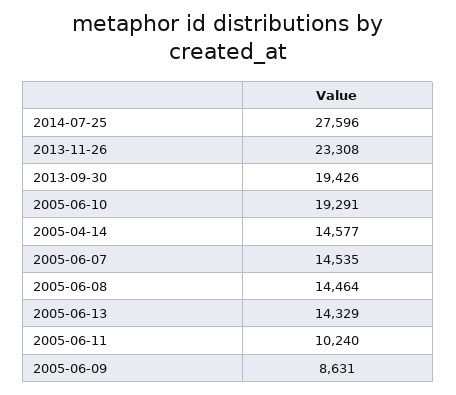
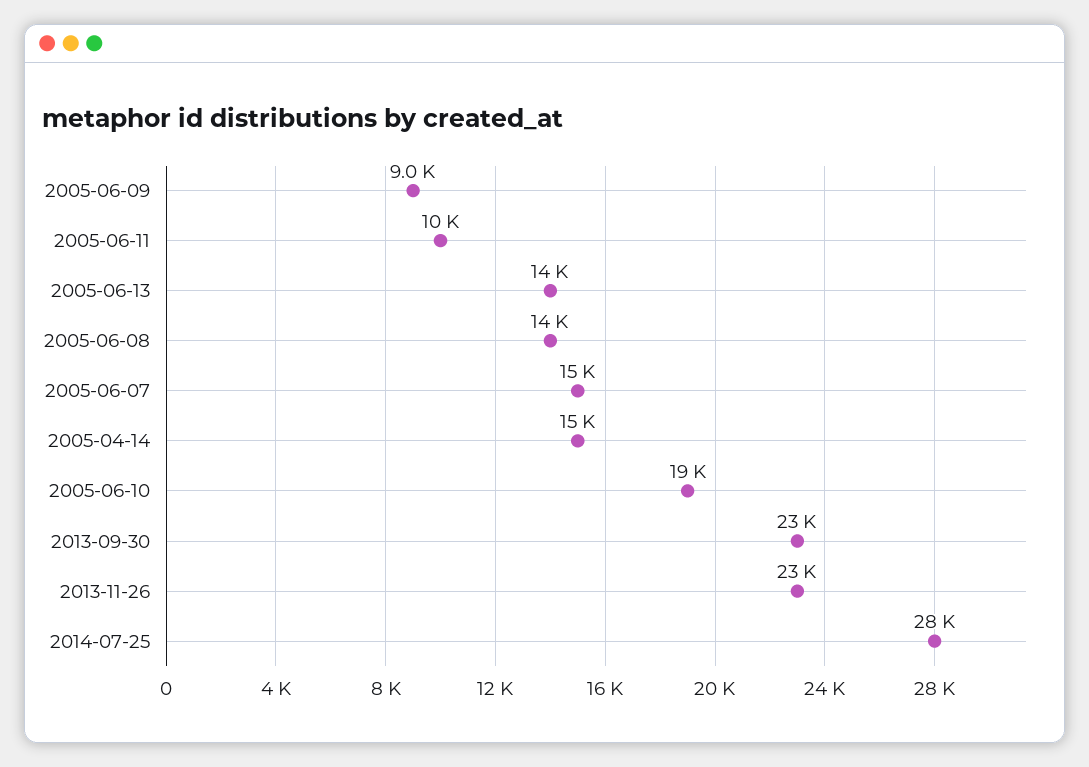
2013-09-30: 19426 -> 23000
2005-06-09: 8631 -> 9000

